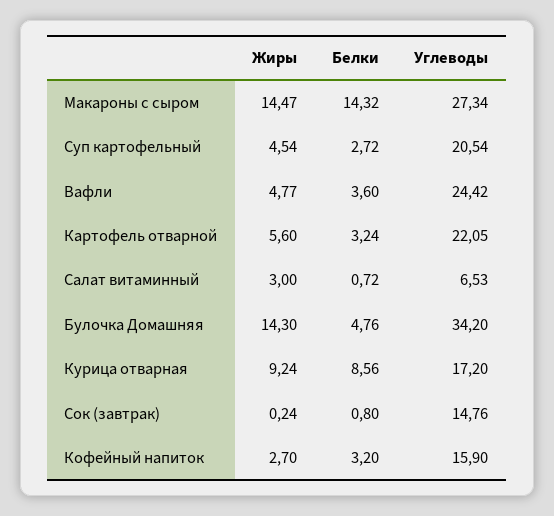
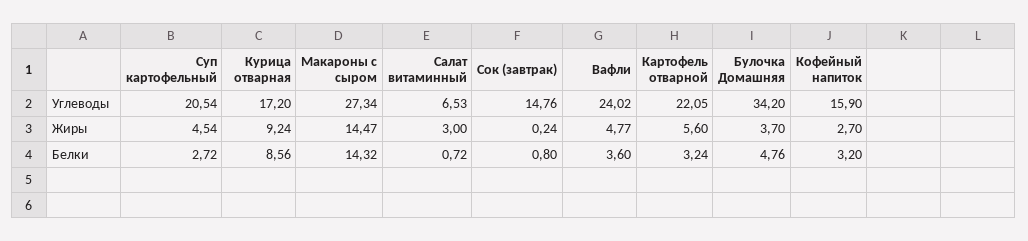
Углеводы, Вафли: 24.42 -> 24.02
Жиры, Булочка Домашняя: 14.3 -> 3.7

